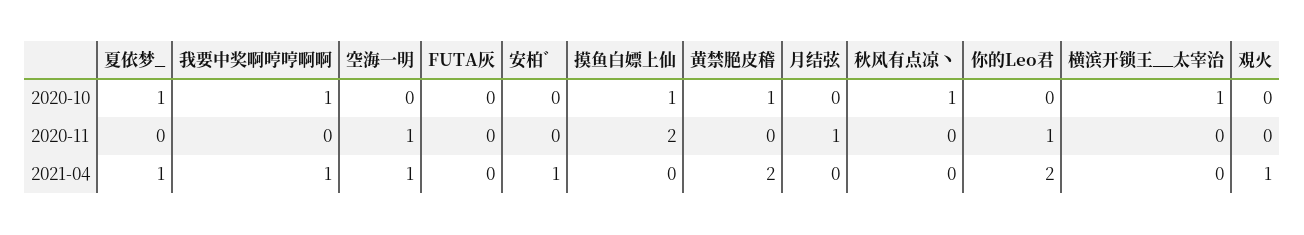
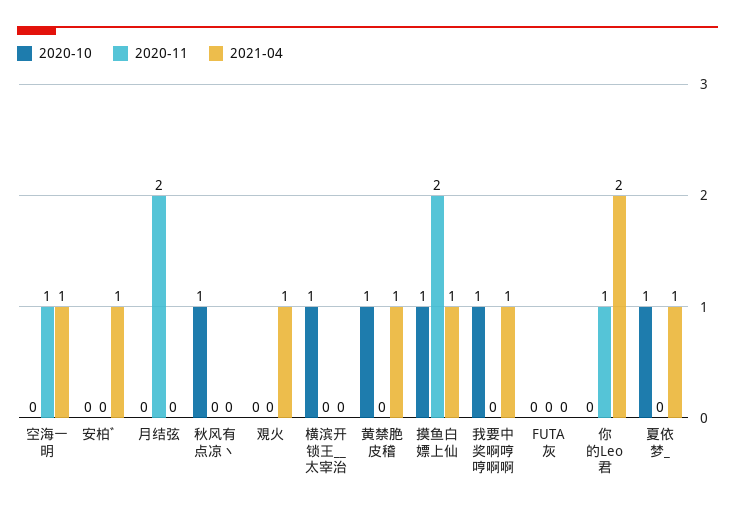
2020-11, 月结弦: 1 -> 2
2021-04, 摸鱼白嫖上仙: 0 -> 1
2021-04, 黄禁脃皮稽: 2 -> 1

